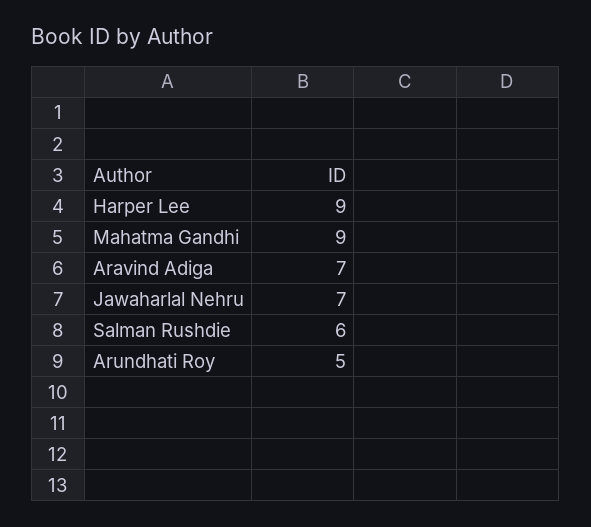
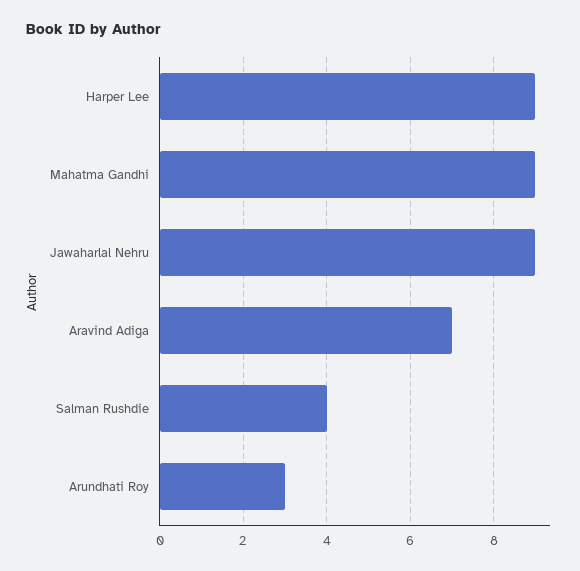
Jawaharlal Nehru: 7 -> 9
Salman Rushdie: 6 -> 4
Arundhati Roy: 5 -> 3

